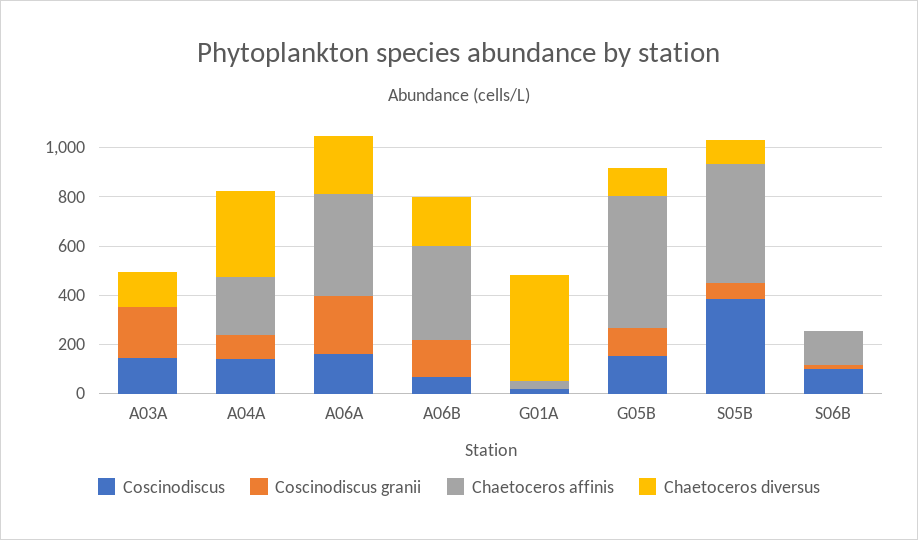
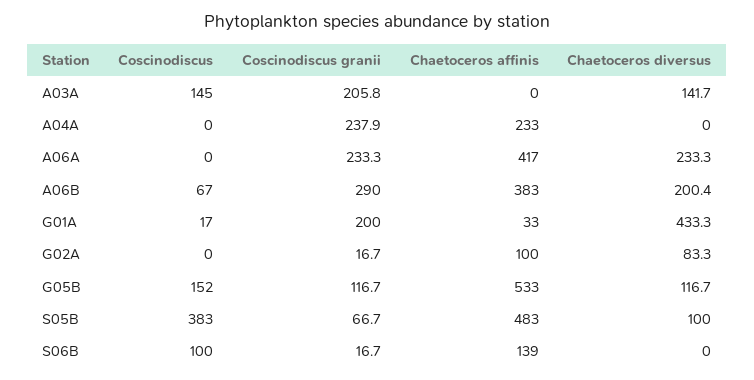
Coscinodiscus, A04A: 150 -> 0
Coscinodiscus granii, A04A: 100 -> 237.9
Chaetoceros diversus, A04A: 350 -> 0
Coscinodiscus, A06A: 150 -> 0
Coscinodiscus granii, A06B: 150 -> 290
Coscinodiscus granii, G01A: 0 -> 200
Coscinodiscus, G02A: none -> 0
Coscinodiscus granii, G02A: none -> 16.7
Chaetoceros affinis, G02A: none -> 100
Chaetoceros diversus, G02A: none -> 83.3

